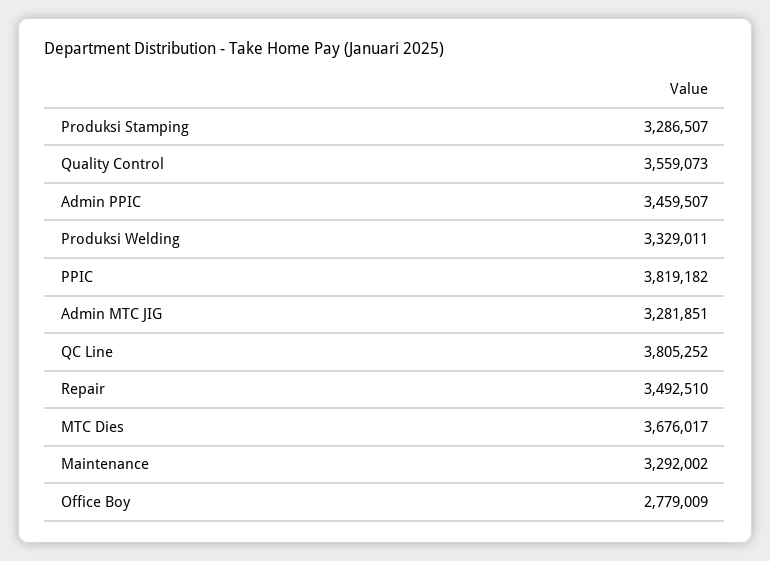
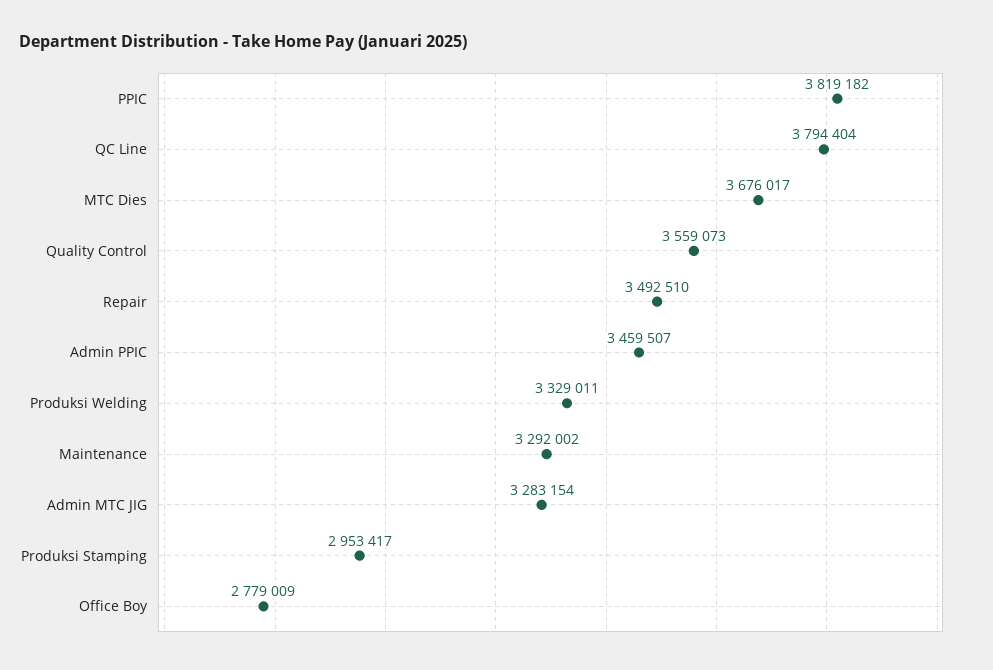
Produksi Stamping: 3286507 -> 2953417
Admin MTC JIG: 3281851 -> 3283154
QC Line: 3805252 -> 3794404

